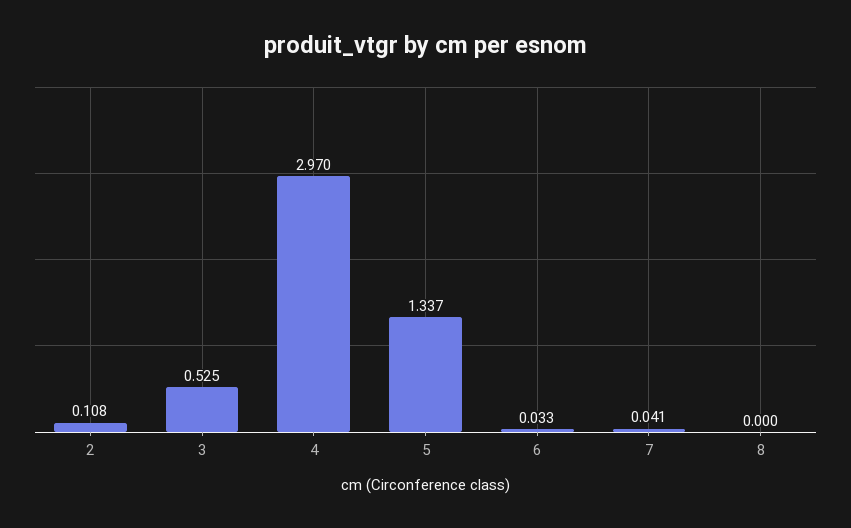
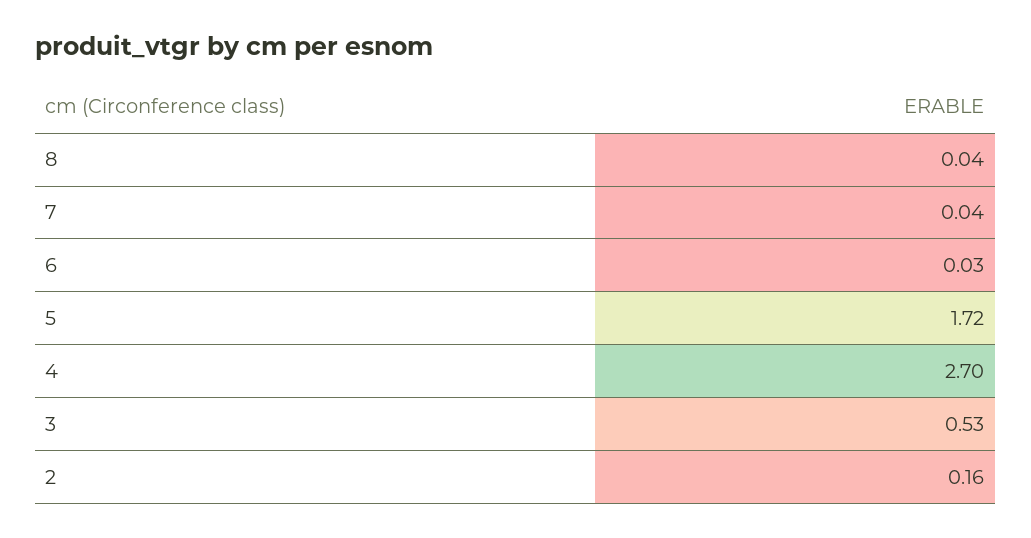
2: 0.108 -> 0.16
4: 2.97 -> 2.7
5: 1.337 -> 1.72
8: 0 -> 0.04

